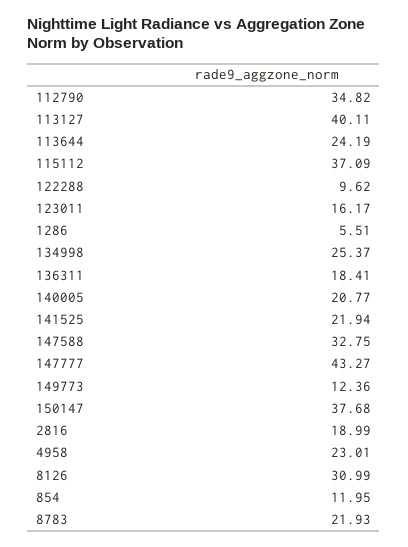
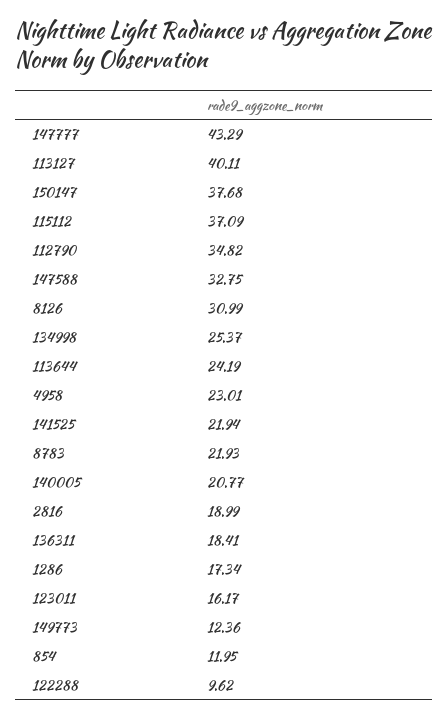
1286: 5.51 -> 17.34
147777: 43.27 -> 43.29

